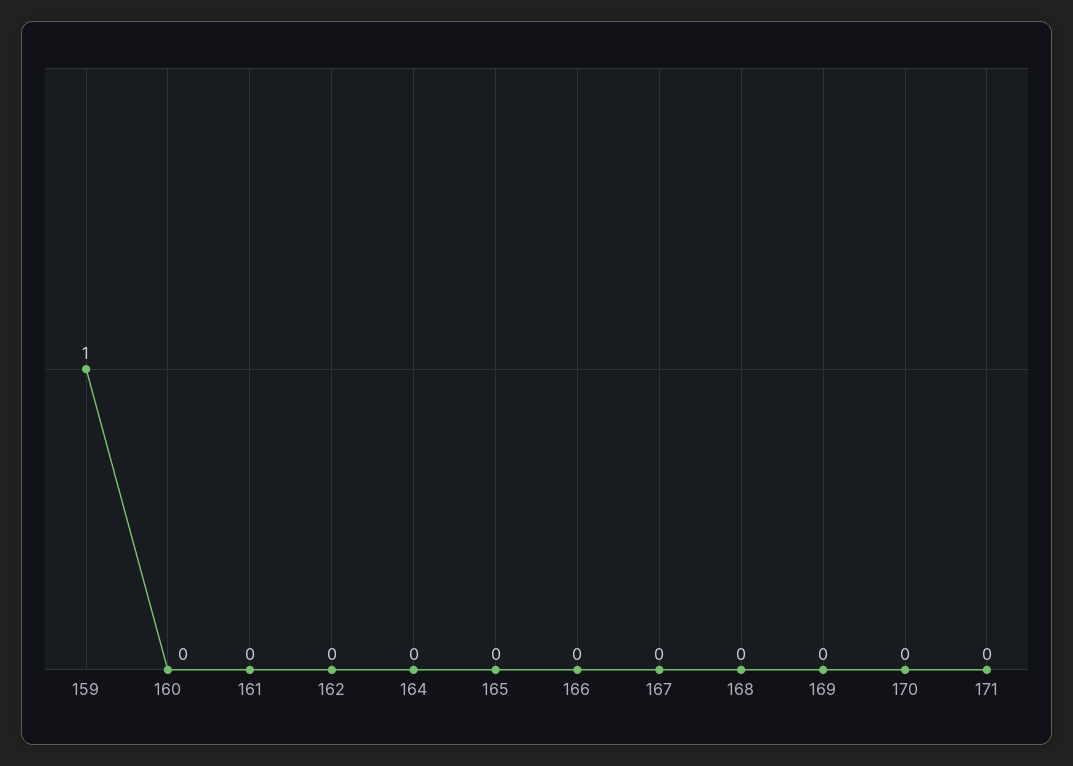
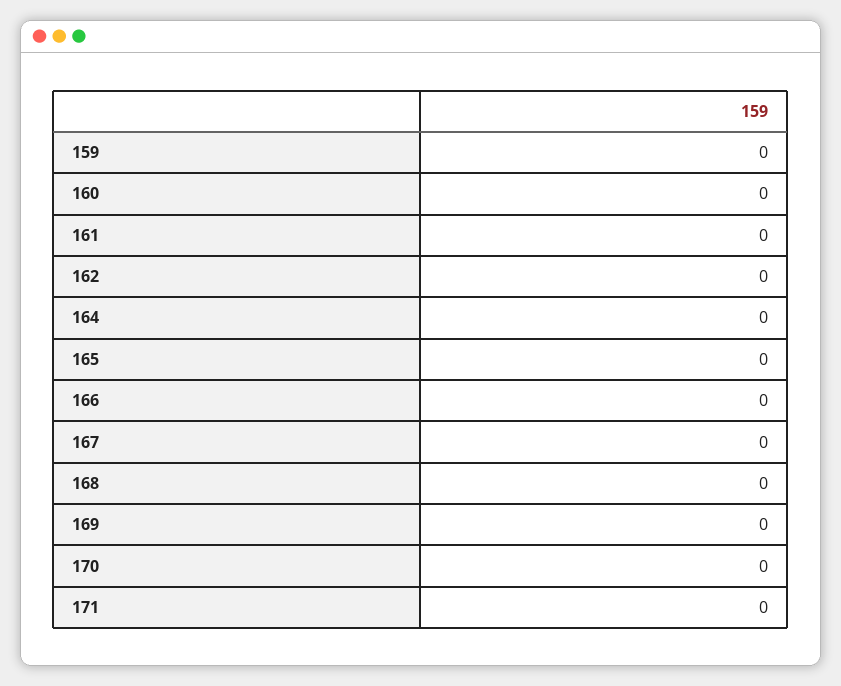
159: 1 -> 0

